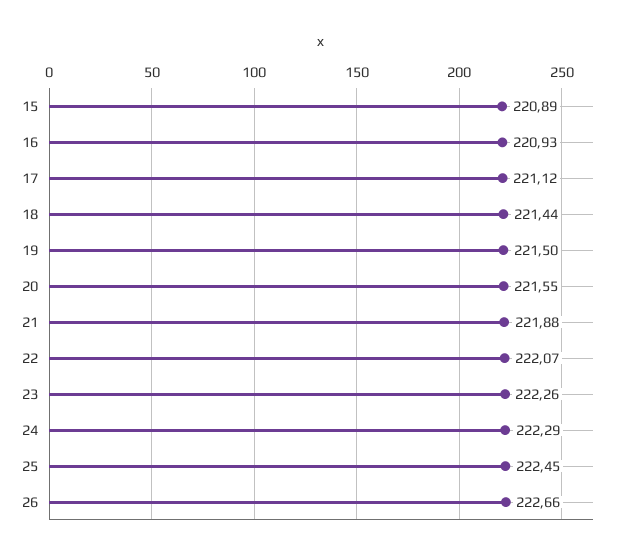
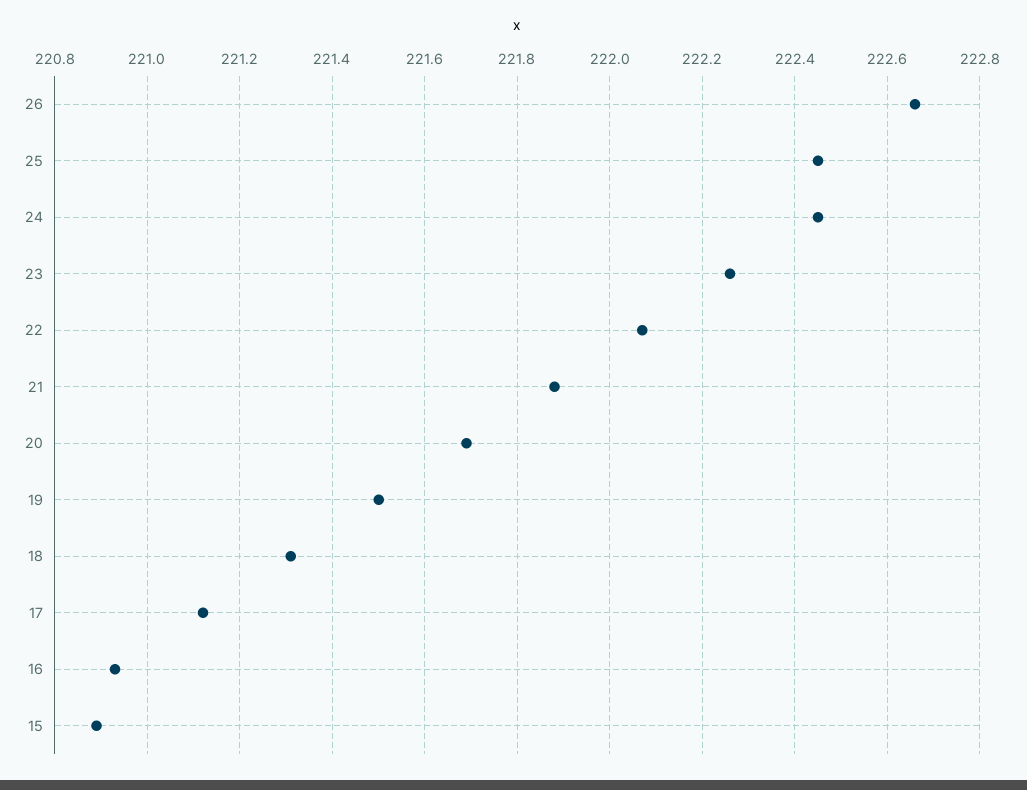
18: 221.44 -> 221.3
20: 221.55 -> 221.7
24: 222.29 -> 222.45

